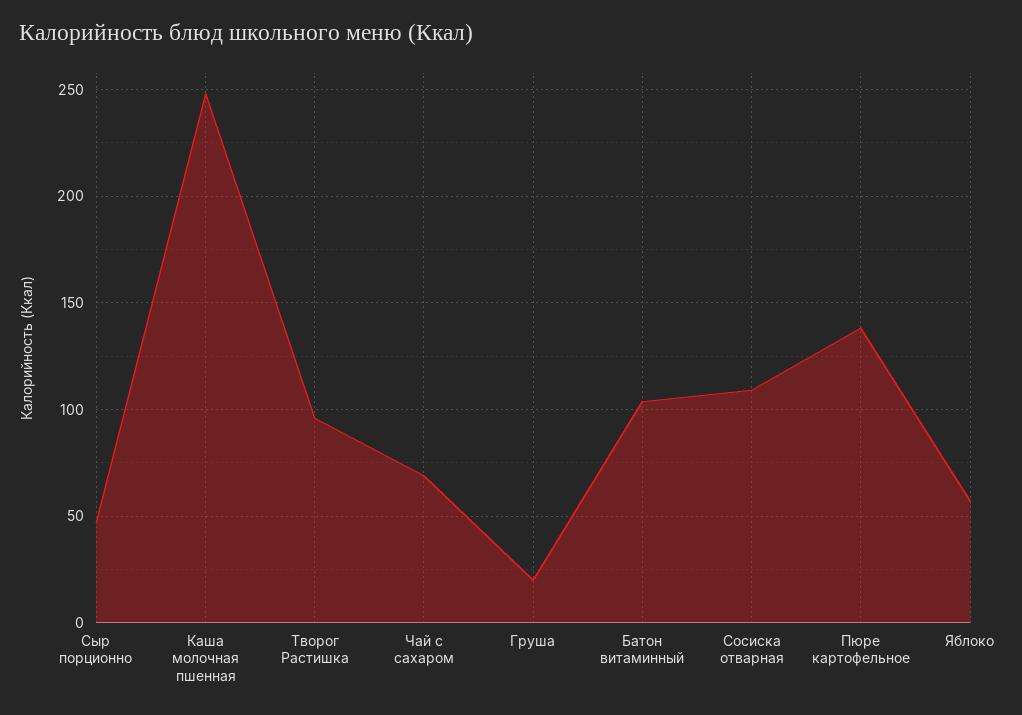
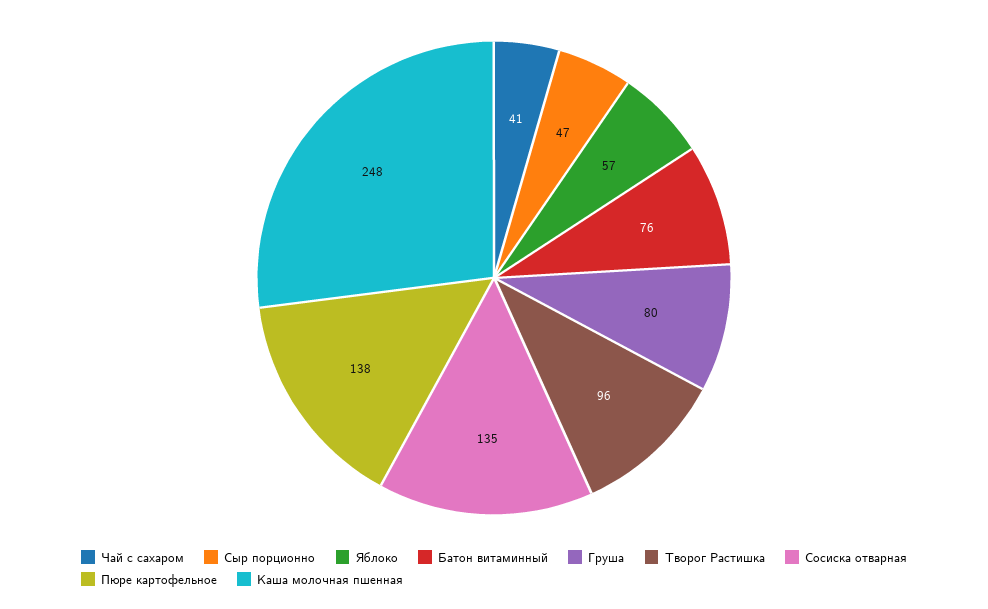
Чай с сахаром: 70 -> 41
Груша: 20 -> 80
Батон витаминный: 105 -> 76
Сосиска отварная: 110 -> 135

